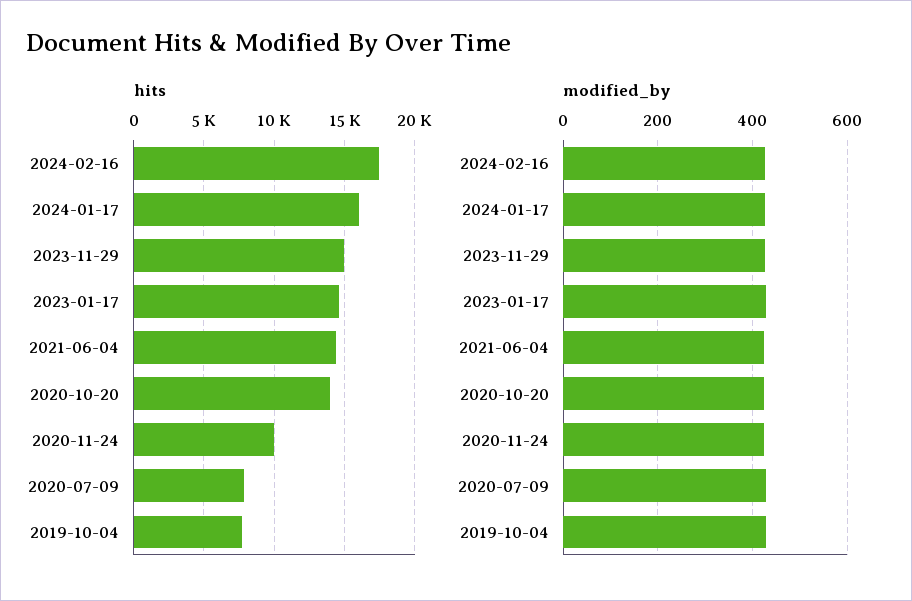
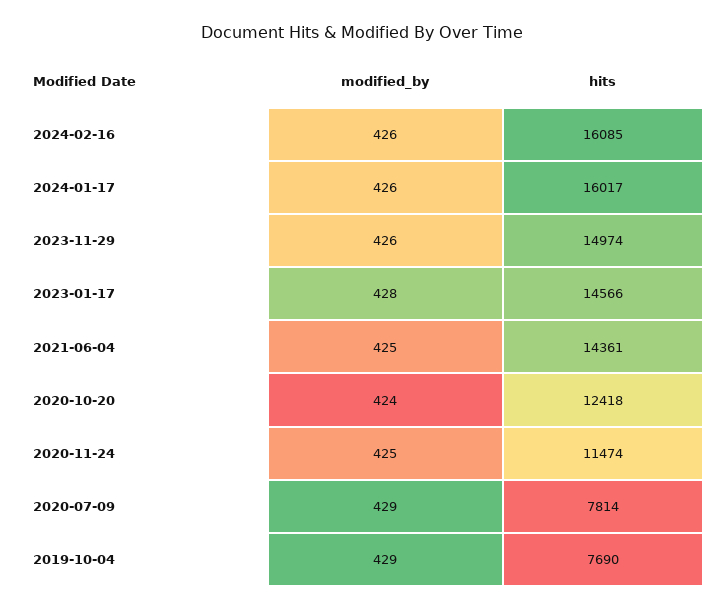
hits, 2024-02-16: 17500 -> 16085
hits, 2020-10-20: 14000 -> 12418
hits, 2020-11-24: 10000 -> 11474

